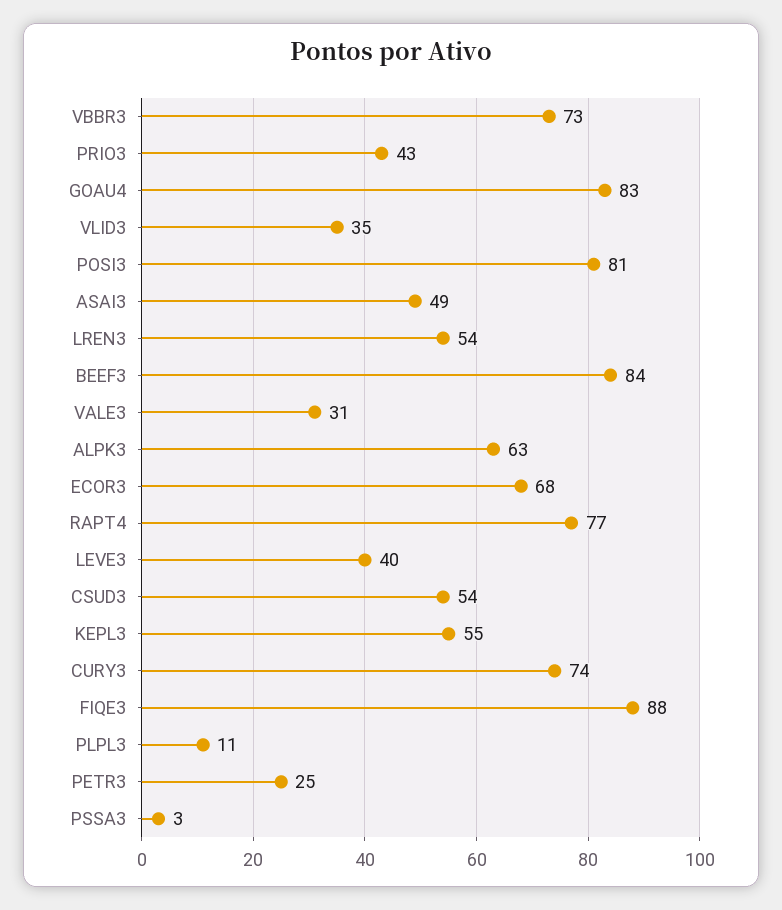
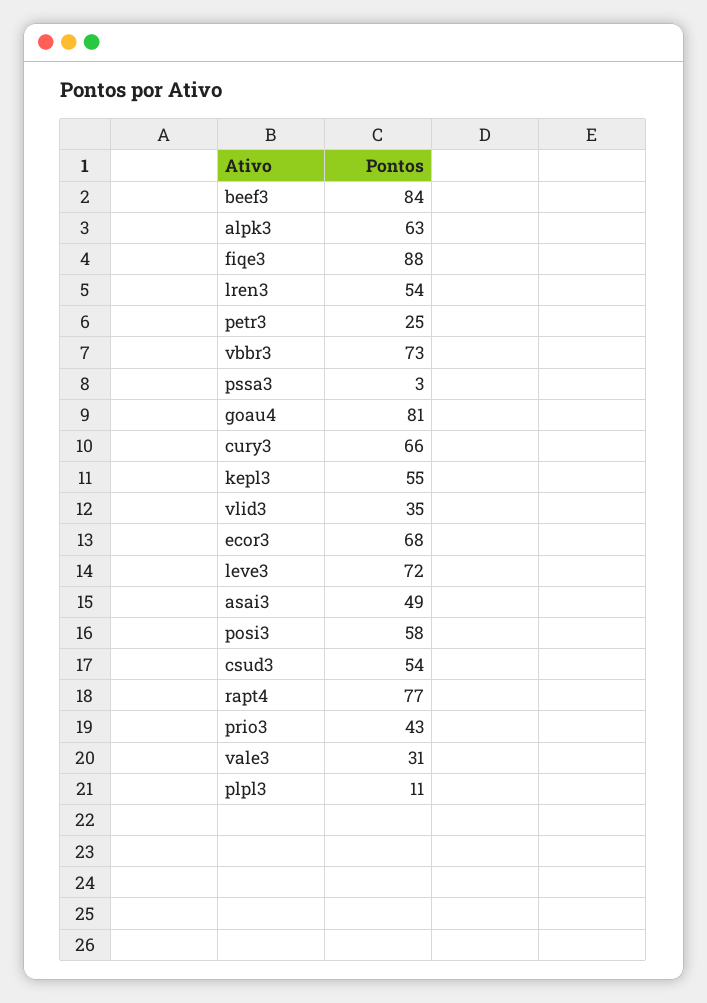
GOAU4: 83 -> 81
POSI3: 81 -> 58
LEVE3: 40 -> 72
CURY3: 74 -> 66

